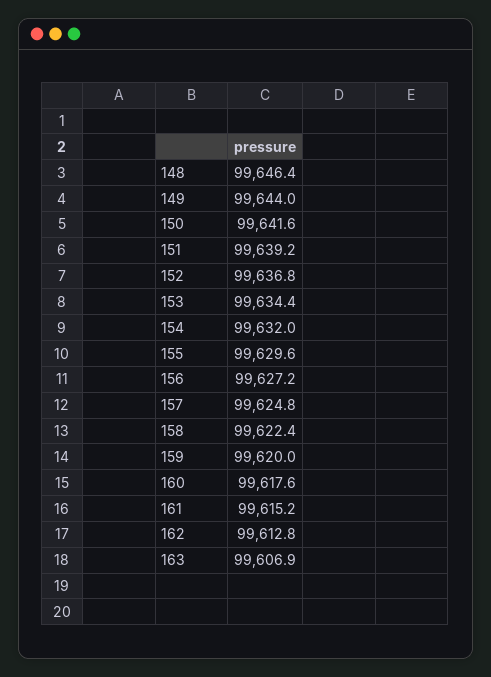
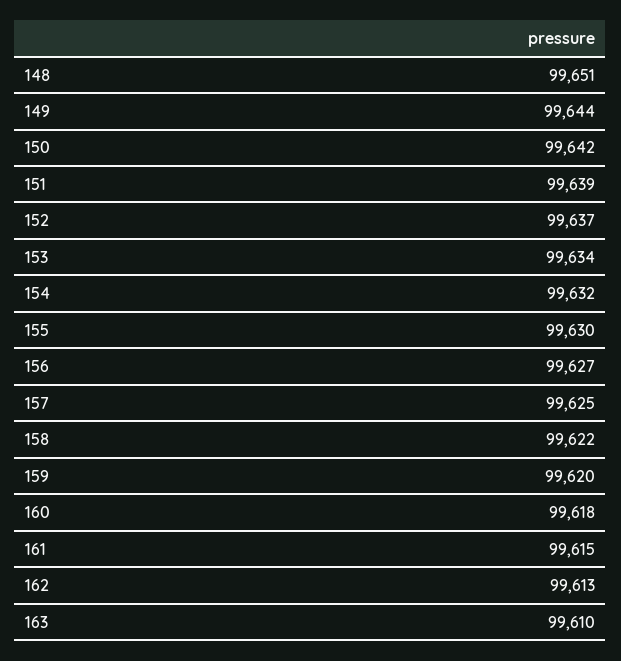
148: 99646.4 -> 99651
163: 99606.9 -> 99610

